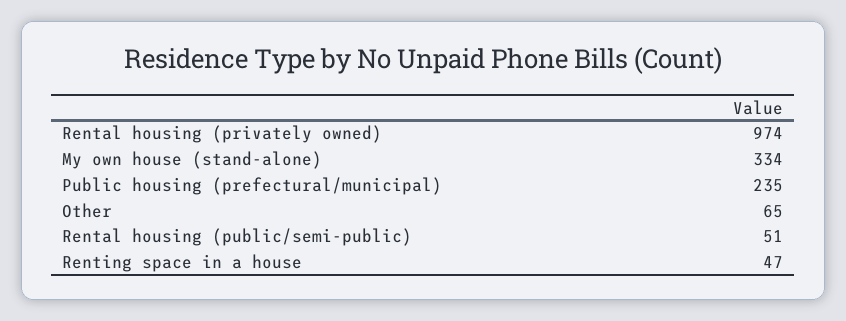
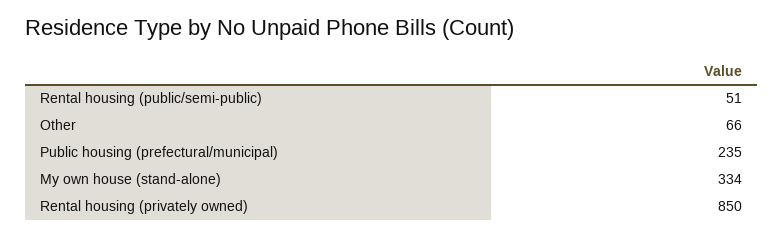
Rental housing (privately owned): 974 -> 850
Other: 65 -> 66
Renting space in a house: 47 -> none

